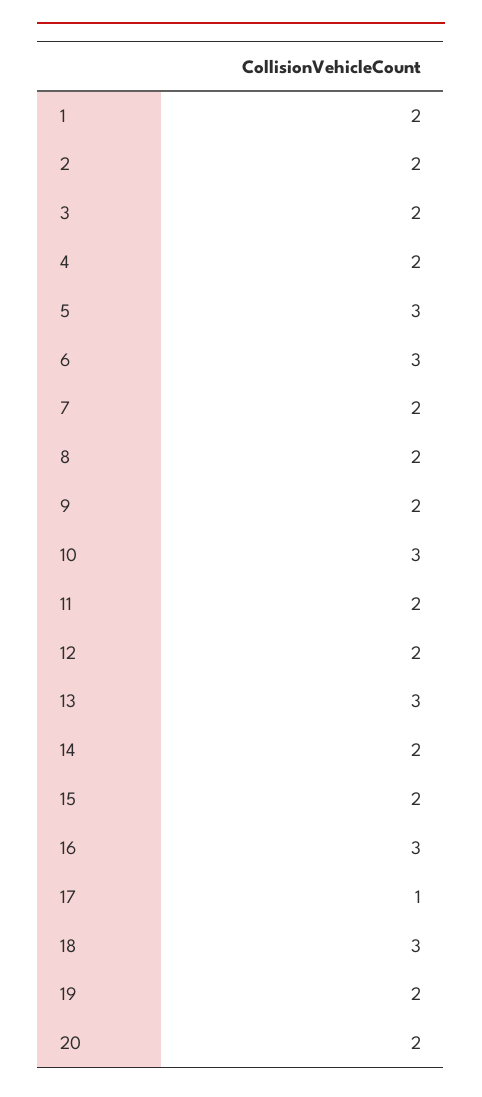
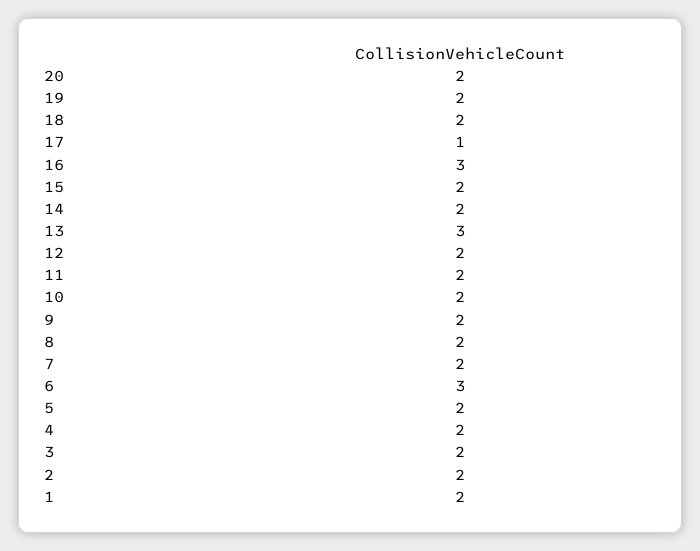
5: 3 -> 2
10: 3 -> 2
18: 3 -> 2

